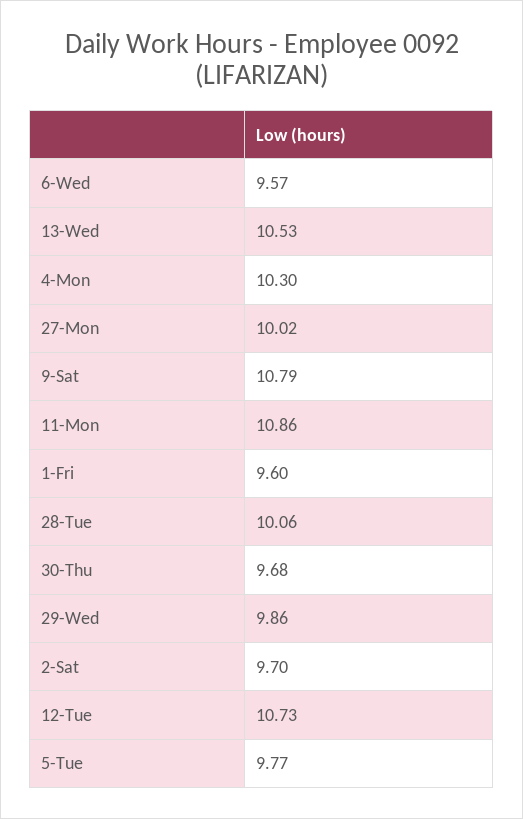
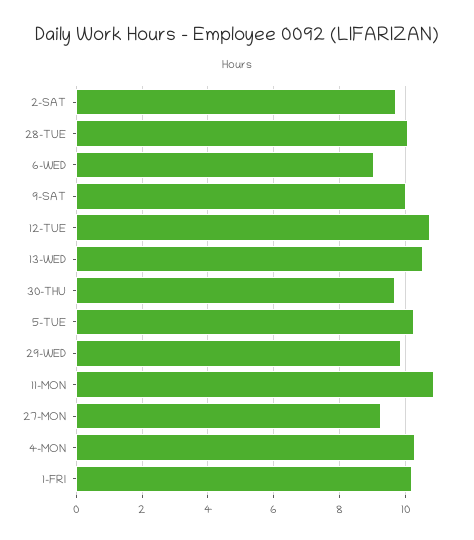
6-Wed: 9.57 -> 9
27-Mon: 10.02 -> 9.2
9-Sat: 10.79 -> 10
1-Fri: 9.6 -> 10.2
5-Tue: 9.77 -> 10.2

